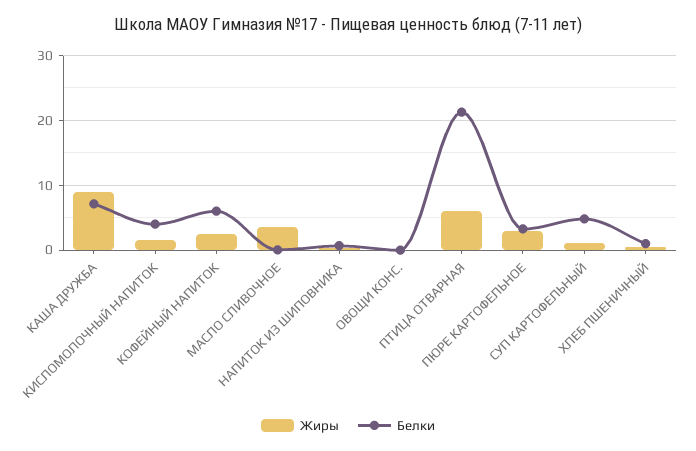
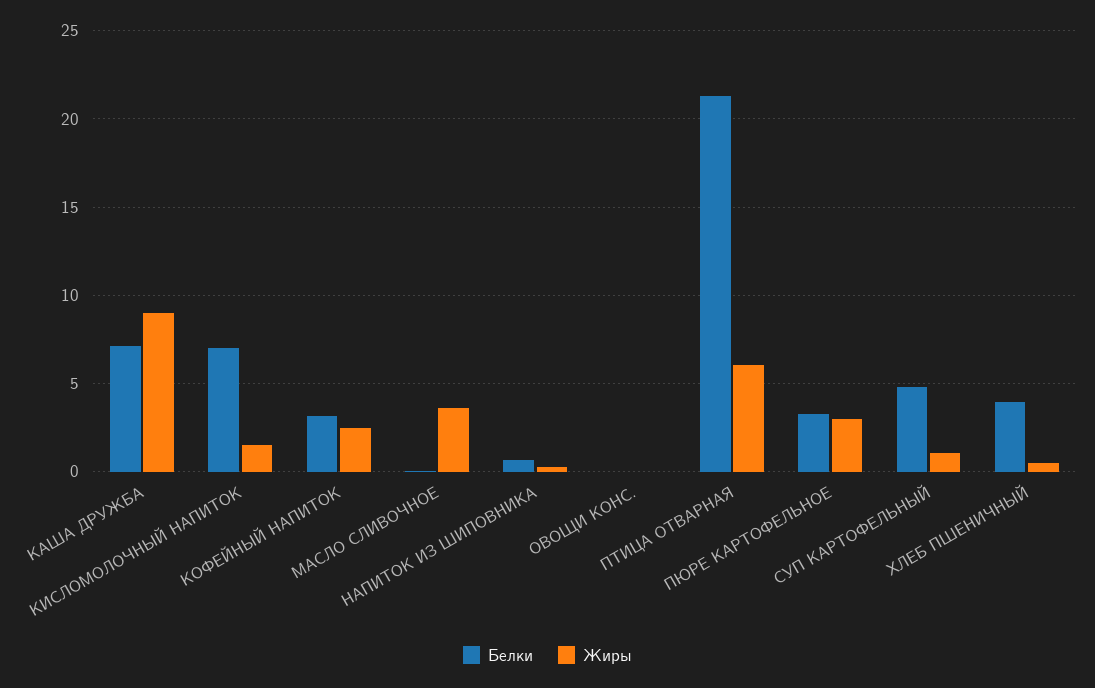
Белки, КИСЛОМОЛОЧНЫЙ НАПИТОК: 4 -> 7
Белки, КОФЕЙНЫЙ НАПИТОК: 6 -> 3
Белки, ХЛЕБ ПШЕНИЧНЫЙ: 1 -> 4

